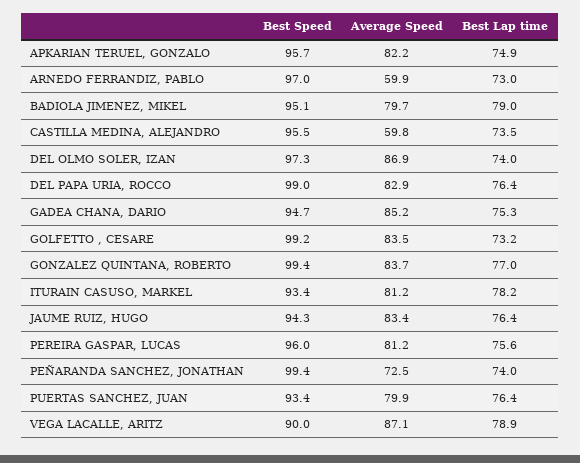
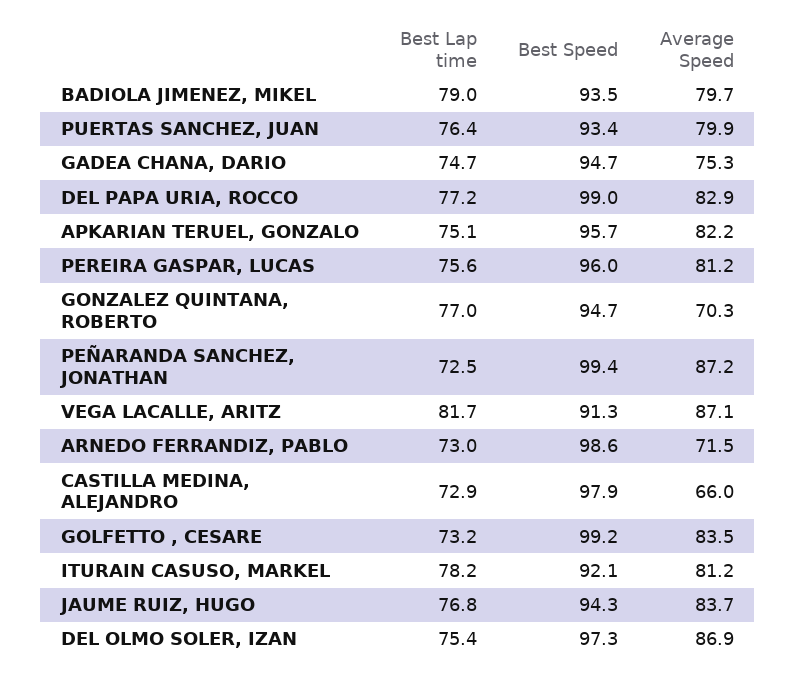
Best Lap time, APKARIAN TERUEL, GONZALO: 74.9 -> 75.1
Best Speed, ARNEDO FERRANDIZ, PABLO: 97 -> 98.6
Average Speed, ARNEDO FERRANDIZ, PABLO: 59.9 -> 71.5
Best Speed, BADIOLA JIMENEZ, MIKEL: 95.1 -> 93.5
Best Speed, CASTILLA MEDINA, ALEJANDRO: 95.5 -> 97.9
Average Speed, CASTILLA MEDINA, ALEJANDRO: 59.8 -> 66
Best Lap time, CASTILLA MEDINA, ALEJANDRO: 73.5 -> 72.9
Best Lap time, DEL OLMO SOLER, IZAN: 74 -> 75.4
Best Lap time, DEL PAPA URIA, ROCCO: 76.4 -> 77.2
Average Speed, GADEA CHANA, DARIO: 85.2 -> 75.3
Best Lap time, GADEA CHANA, DARIO: 75.3 -> 74.7
Best Speed, GONZALEZ QUINTANA, ROBERTO: 99.4 -> 94.7
Average Speed, GONZALEZ QUINTANA, ROBERTO: 83.7 -> 70.3
Best Speed, ITURAIN CASUSO, MARKEL: 93.4 -> 92.1
Average Speed, JAUME RUIZ, HUGO: 83.4 -> 83.7
Best Lap time, JAUME RUIZ, HUGO: 76.4 -> 76.8
Average Speed, PEÑARANDA SANCHEZ, JONATHAN: 72.5 -> 87.2
Best Lap time, PEÑARANDA SANCHEZ, JONATHAN: 74 -> 72.5
Best Speed, VEGA LACALLE, ARITZ: 90 -> 91.3
Best Lap time, VEGA LACALLE, ARITZ: 78.9 -> 81.7

